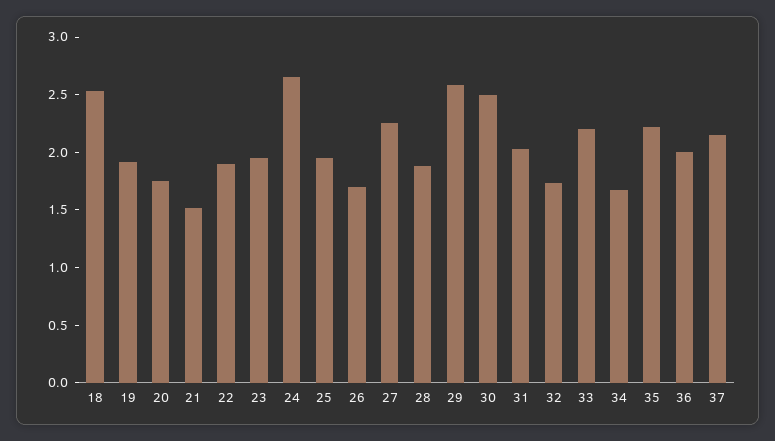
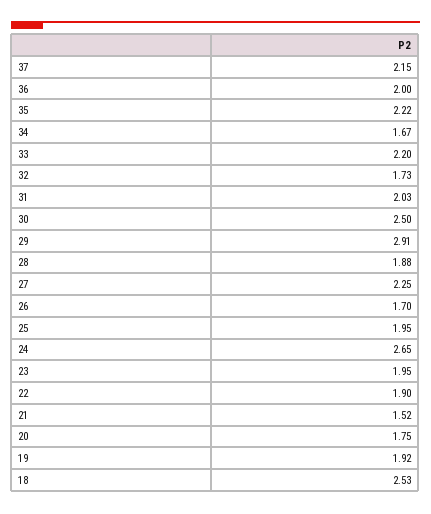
29: 2.6 -> 2.91

